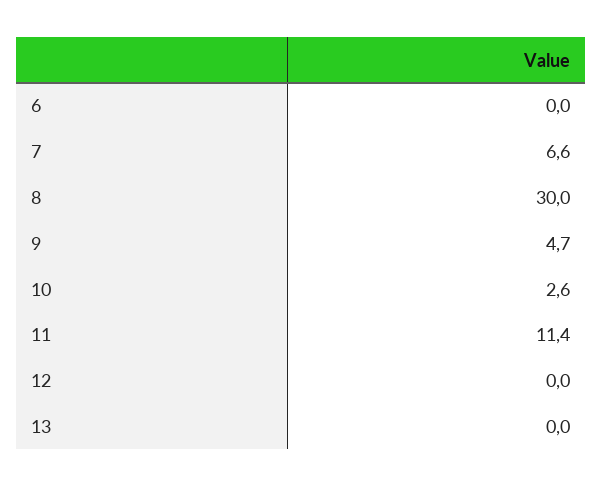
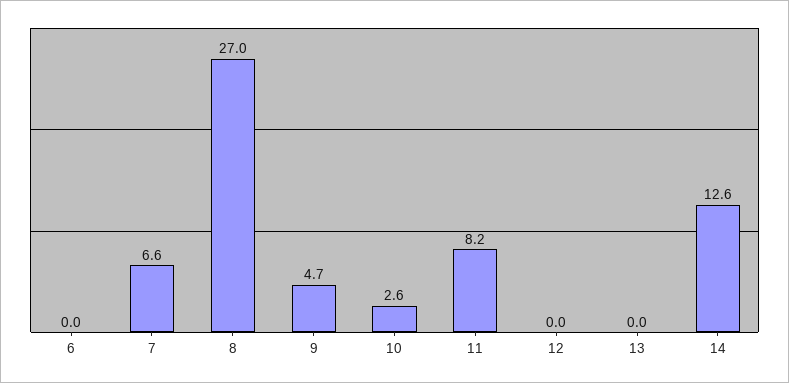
8: 30 -> 27
11: 11.4 -> 8.2
14: none -> 12.6

